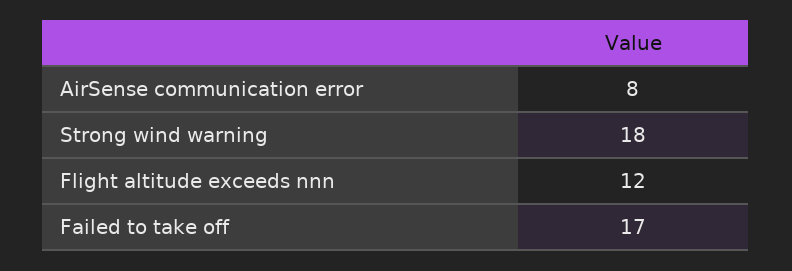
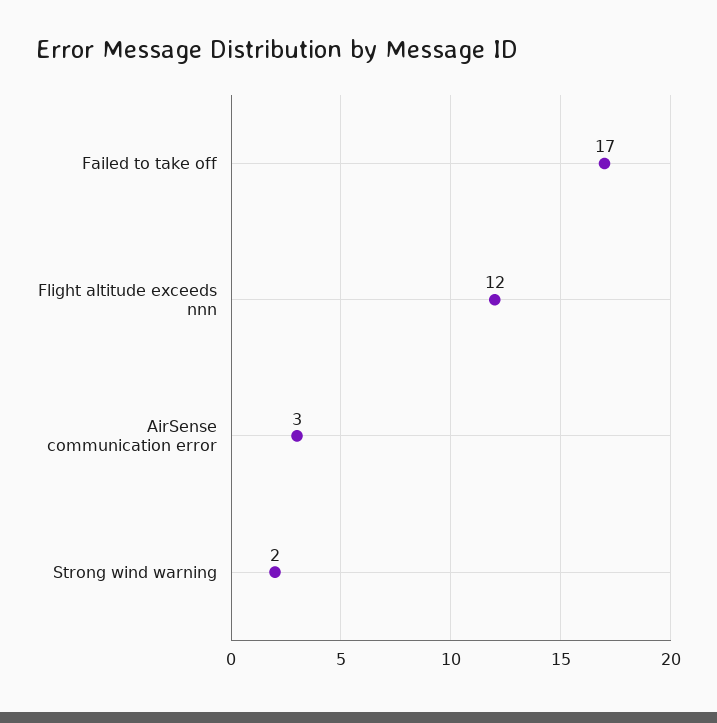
AirSense communication error: 8 -> 3
Strong wind warning: 18 -> 2

